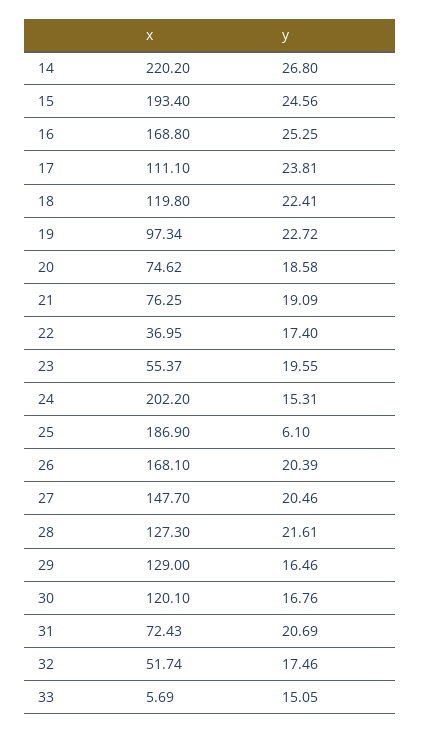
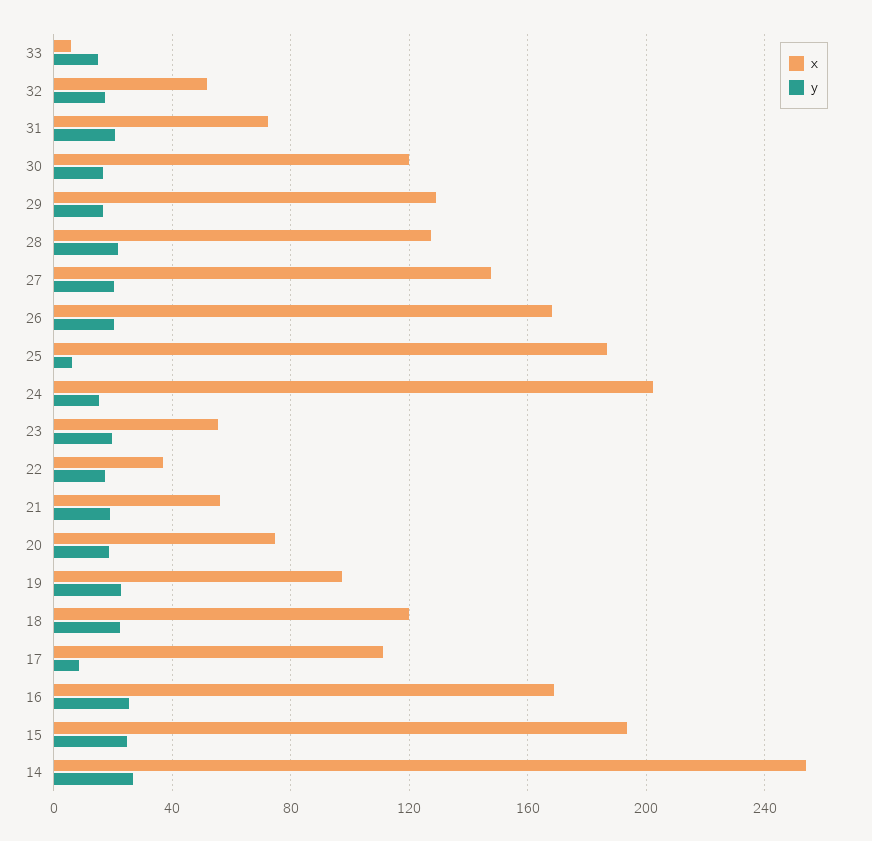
x, 14: 220.2 -> 255
y, 17: 23.81 -> 10
x, 21: 76.25 -> 55

